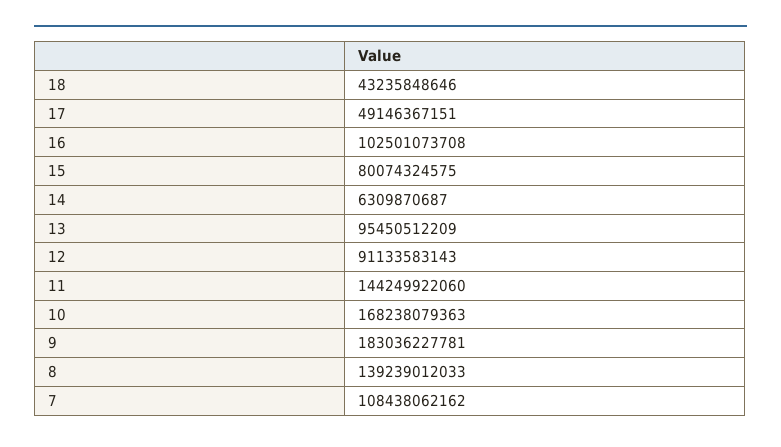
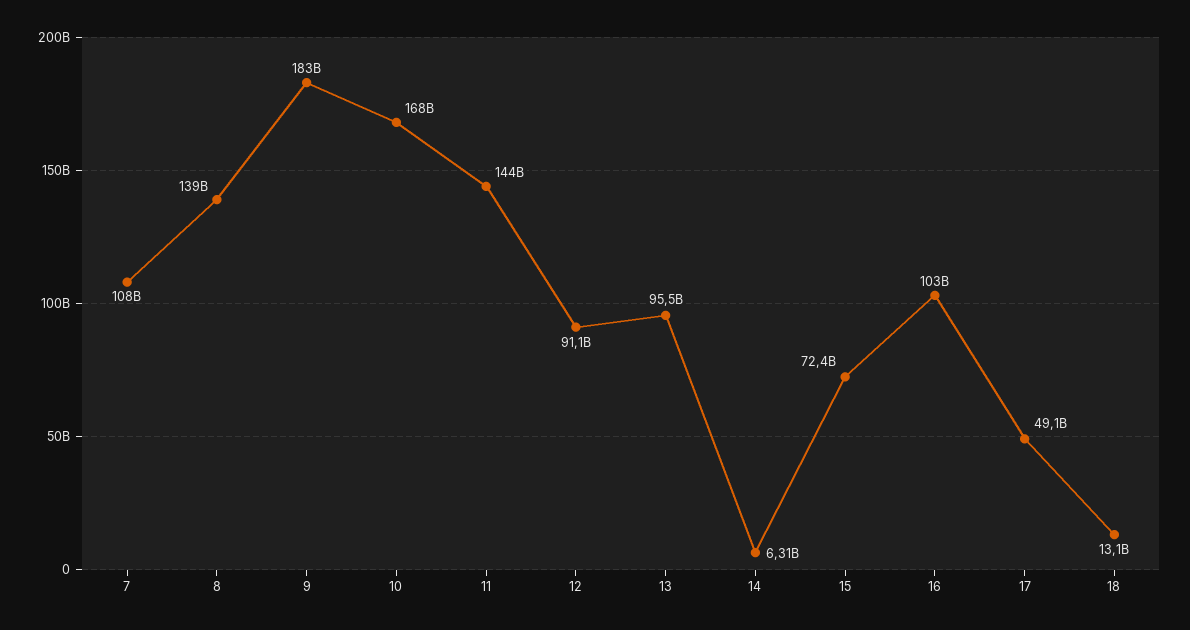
18: 43235848646 -> 13100000000
15: 80074324575 -> 72400000000

